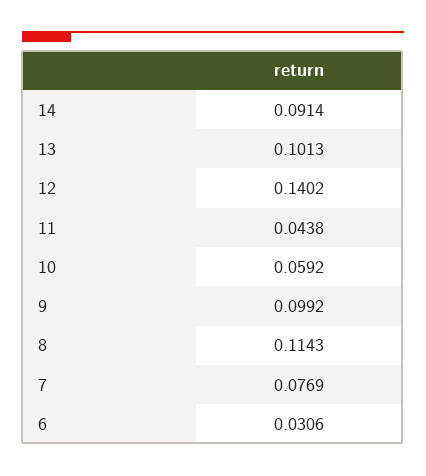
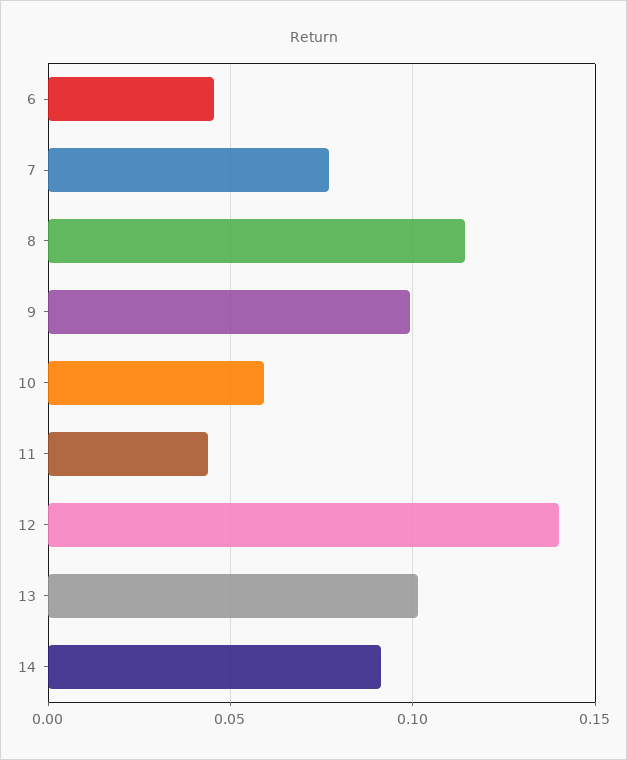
6: 0.0306 -> 0.045

